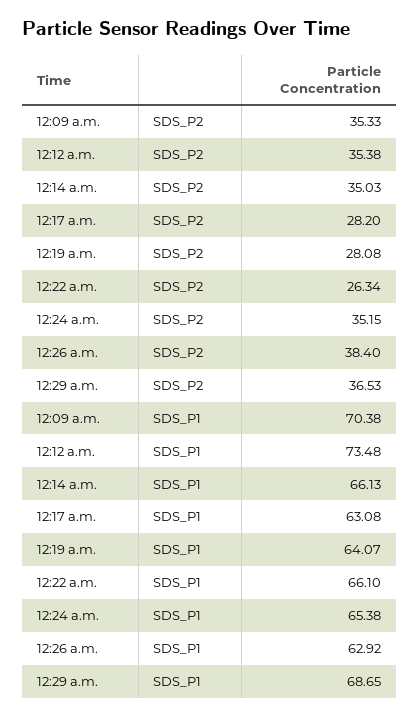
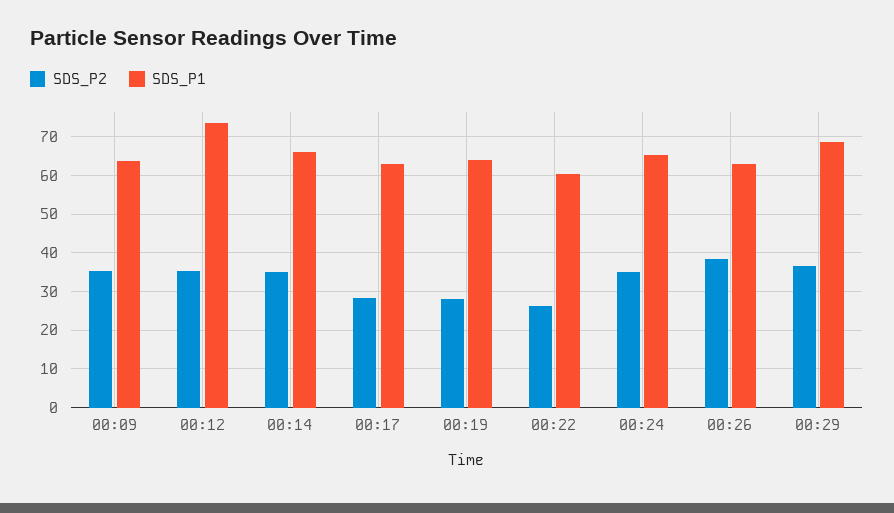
SDS_P1, 12:09 a.m.: 70.38 -> 64
SDS_P1, 12:22 a.m.: 66.1 -> 60

